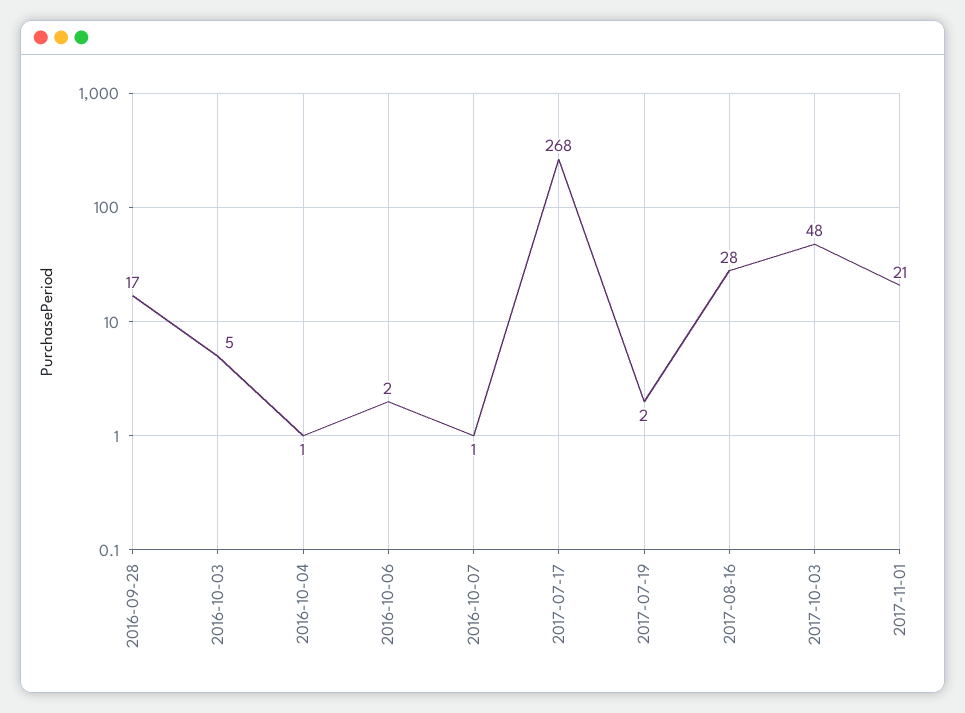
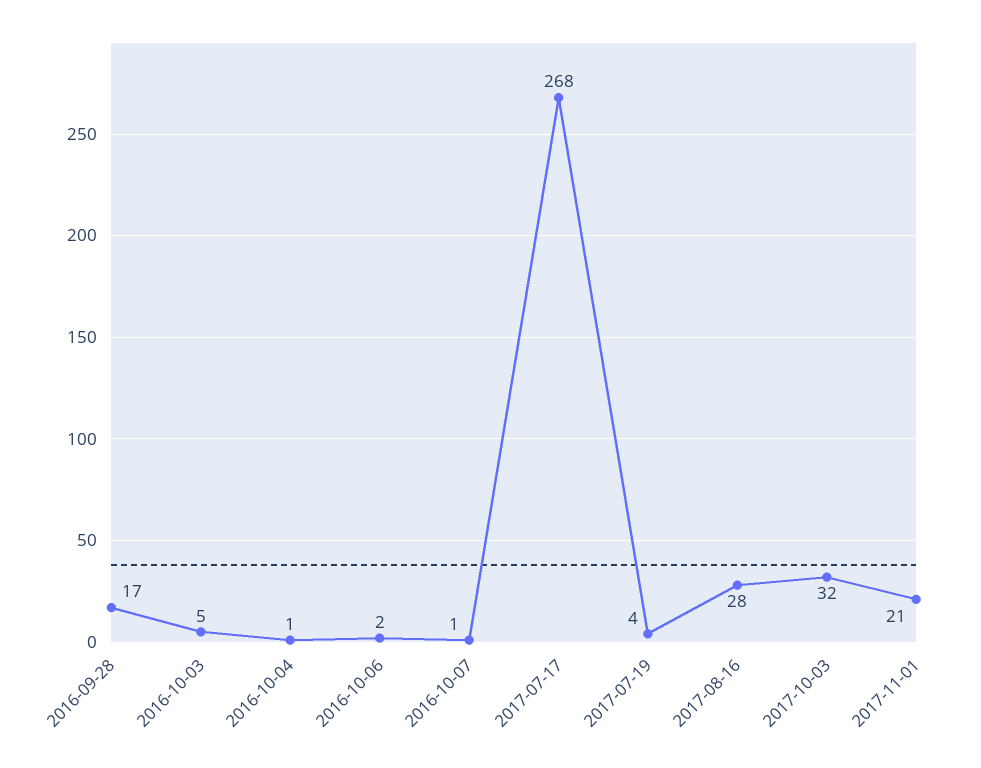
2017-07-19: 2 -> 4
2017-10-03: 48 -> 32

